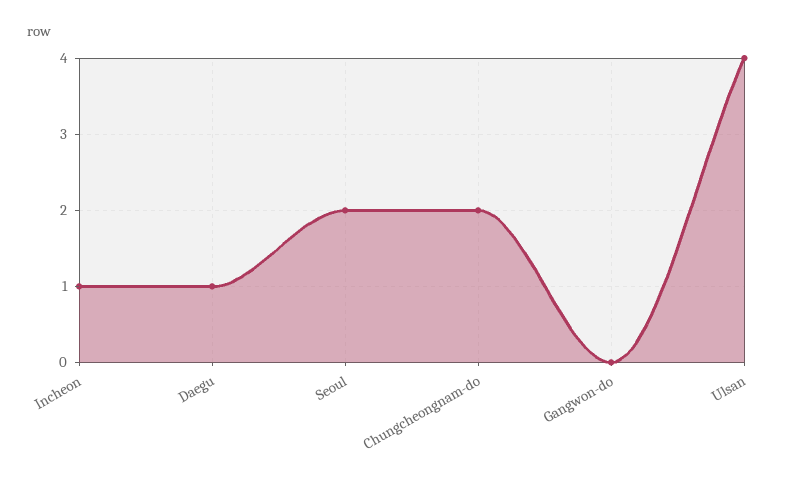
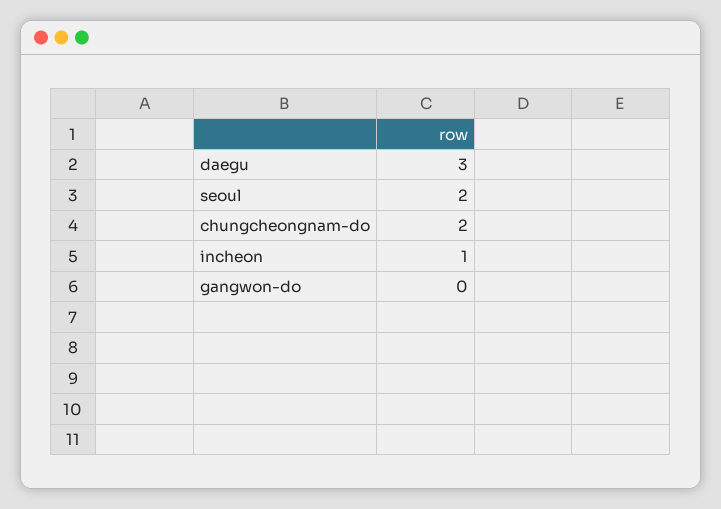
Daegu: 1 -> 3
Ulsan: 4 -> none

